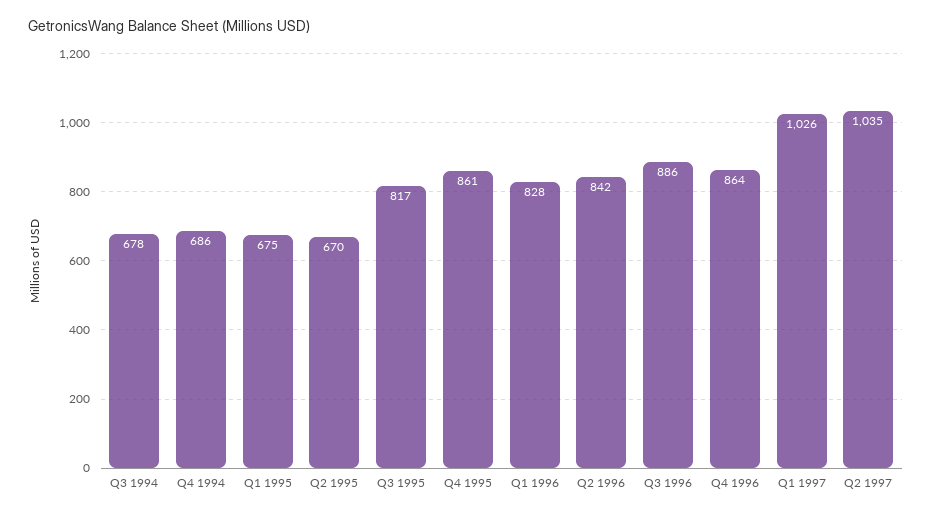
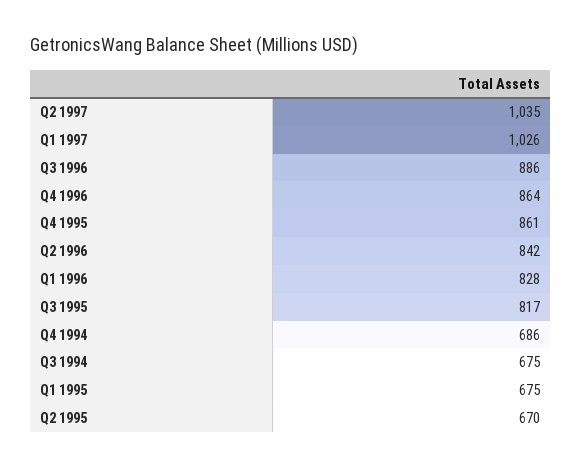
Q3 1994: 678 -> 675

